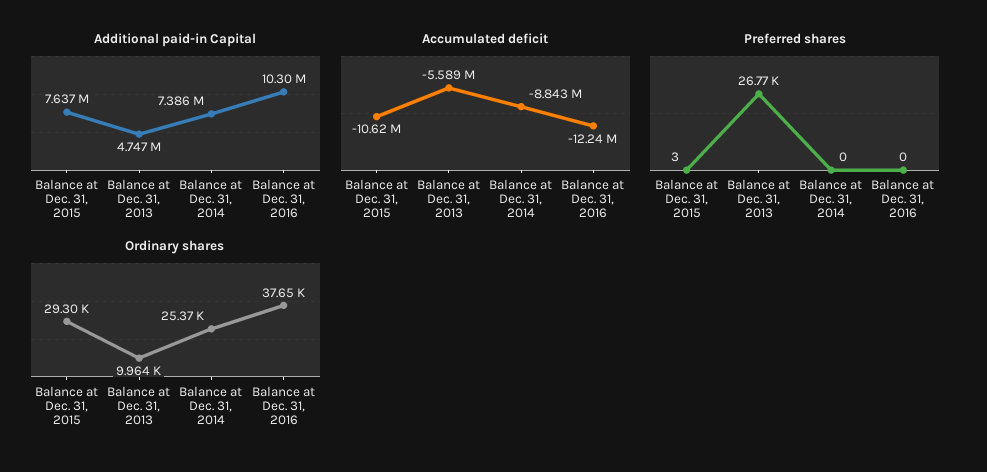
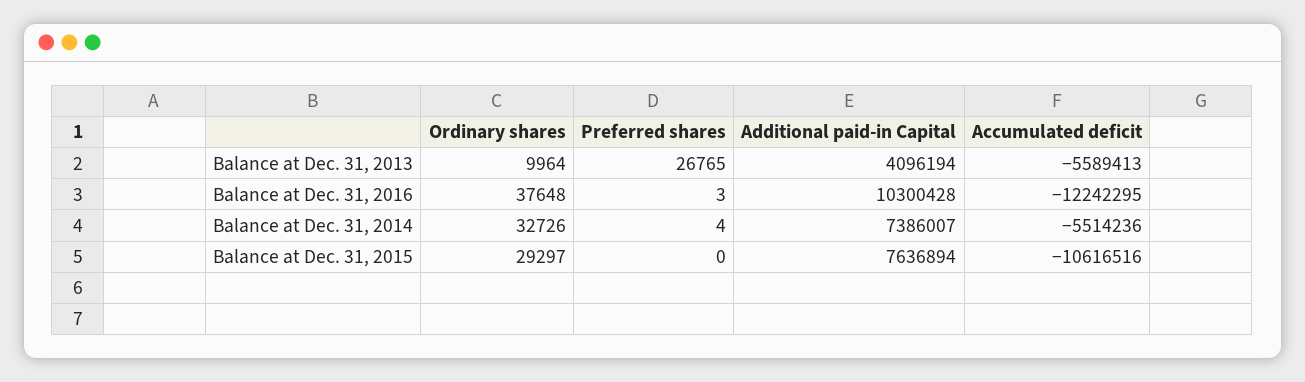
Additional paid-in Capital, Balance at Dec. 31, 2013: 4747000 -> 4096194
Accumulated deficit, Balance at Dec. 31, 2014: -8843000 -> -5514236
Preferred shares, Balance at Dec. 31, 2015: 3 -> 0
Preferred shares, Balance at Dec. 31, 2014: 0 -> 4
Preferred shares, Balance at Dec. 31, 2016: 0 -> 3
Ordinary shares, Balance at Dec. 31, 2014: 25370 -> 32726

